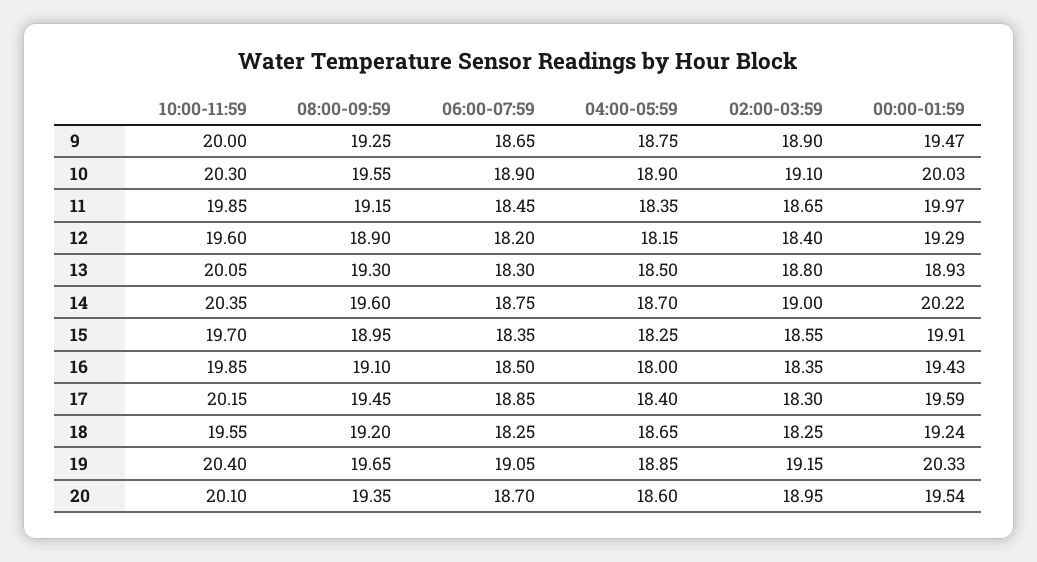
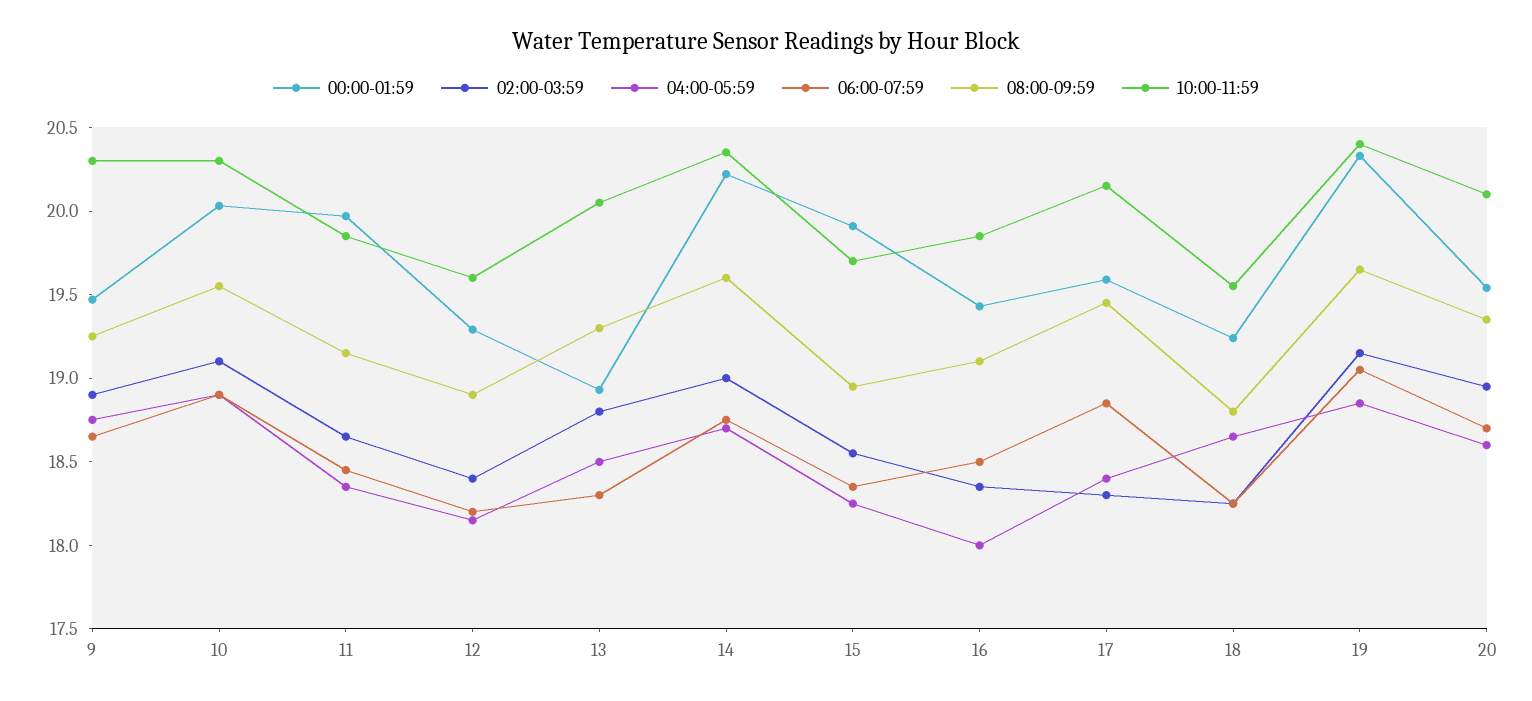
10:00-11:59, 9: 20 -> 20.3
08:00-09:59, 18: 19.2 -> 18.8

